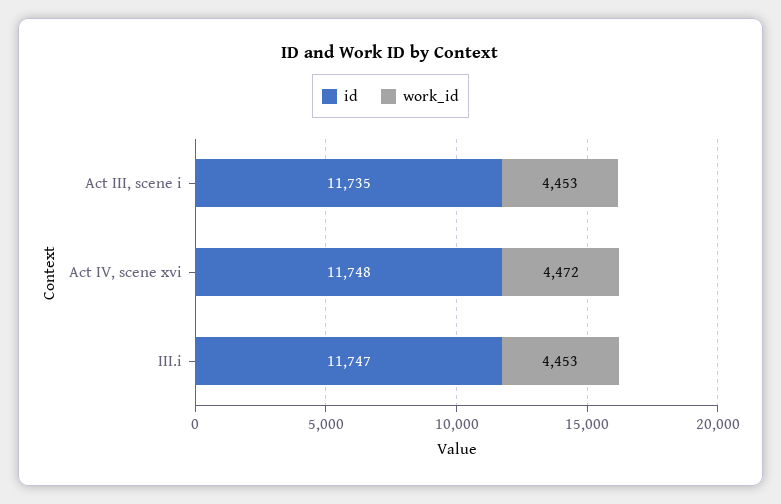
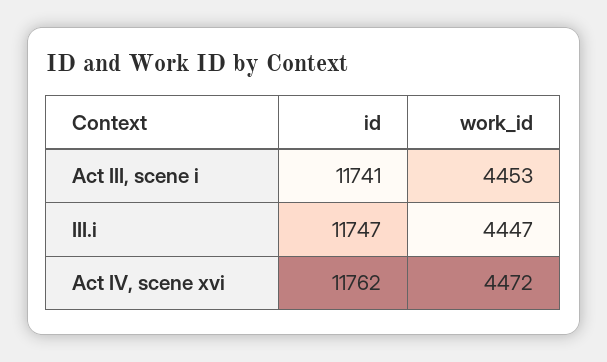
id, Act III, scene i: 11735 -> 11741
id, Act IV, scene xvi: 11748 -> 11762
work_id, III.i: 4453 -> 4447

